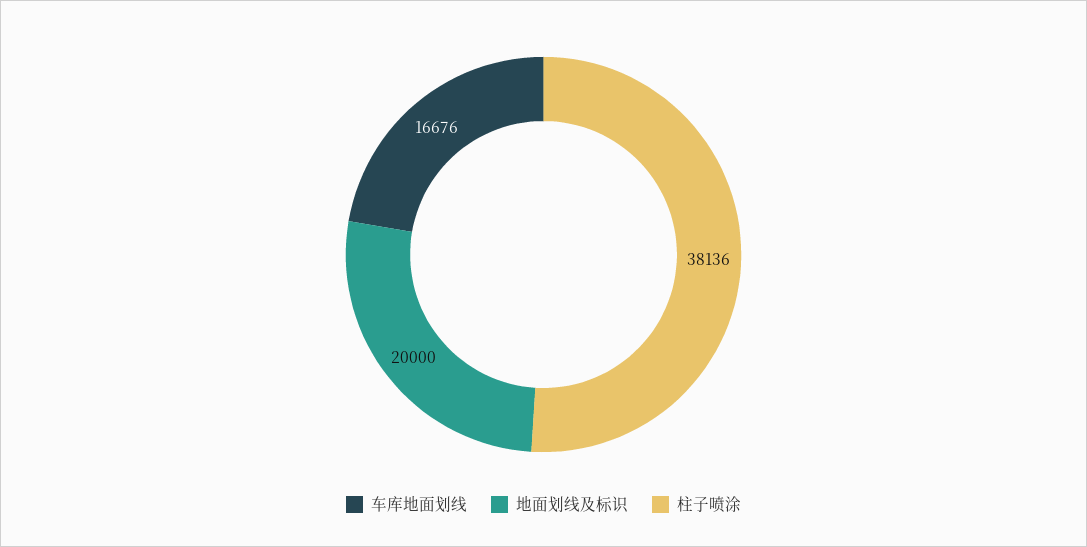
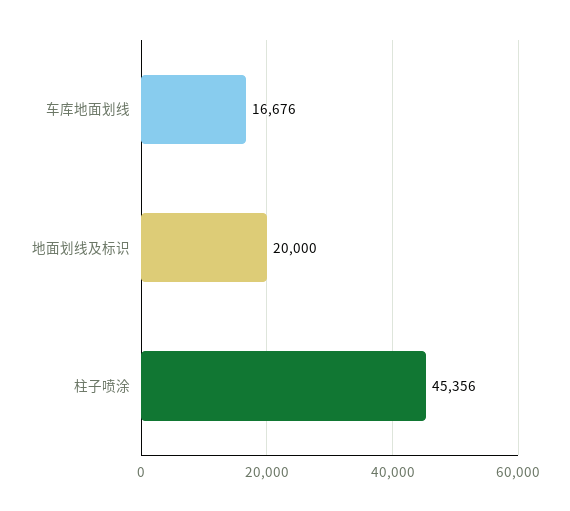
柱子喷涂: 38136 -> 45356

